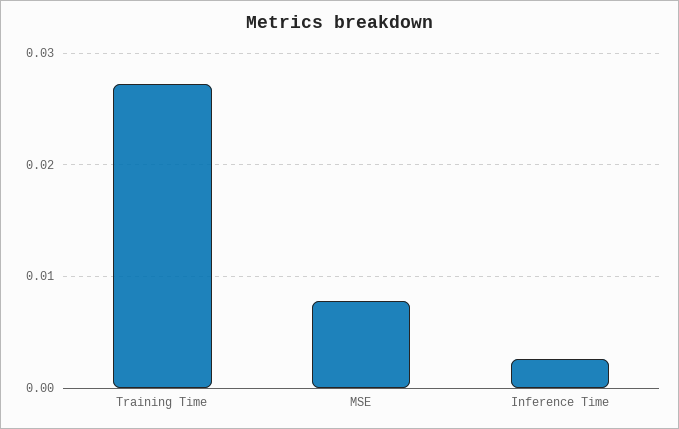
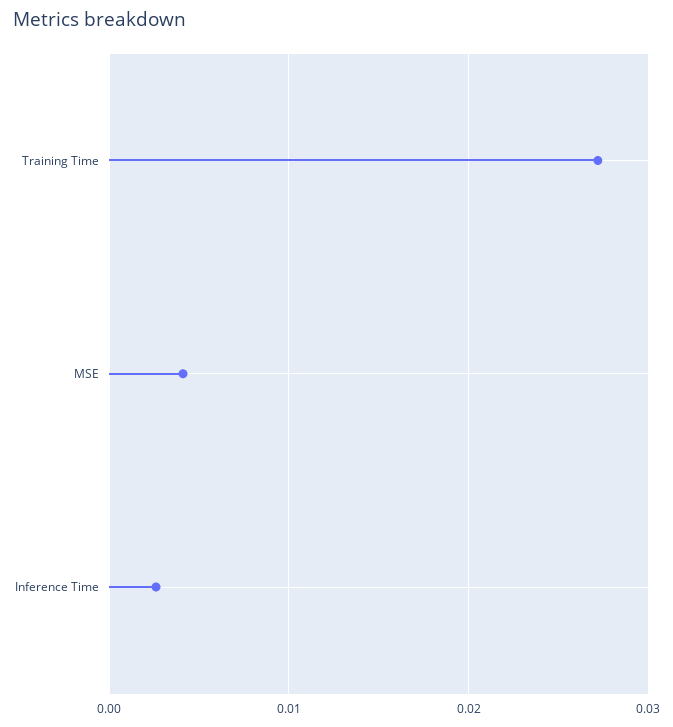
MSE: 0.008 -> 0.004

